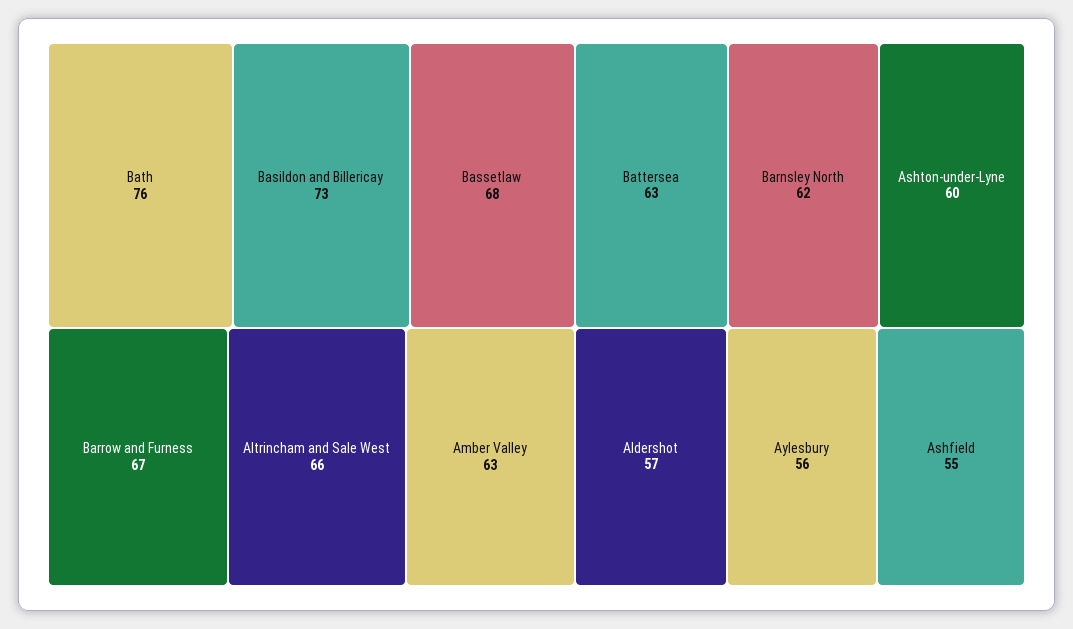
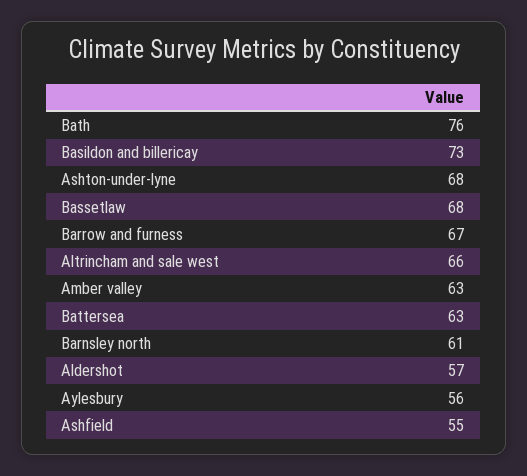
Barnsley North: 62 -> 61
Ashton-under-Lyne: 60 -> 68

